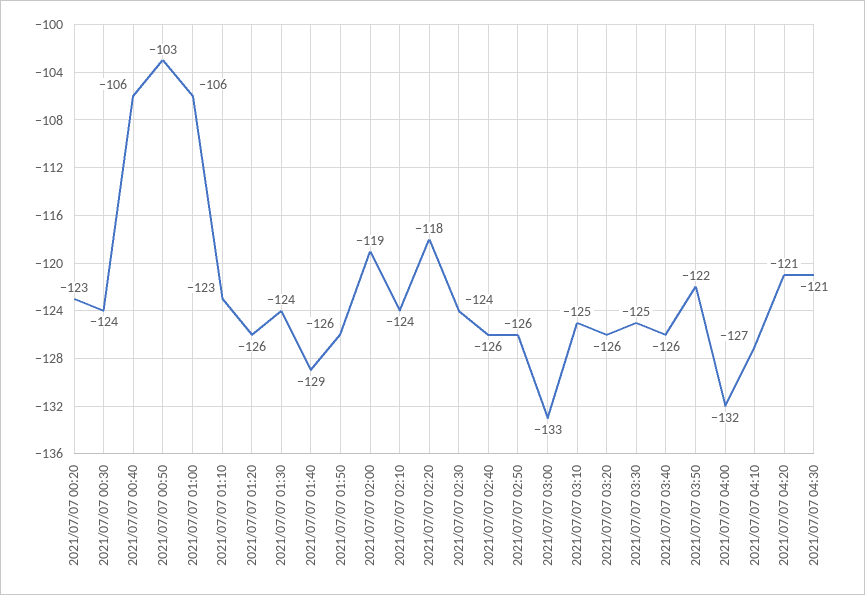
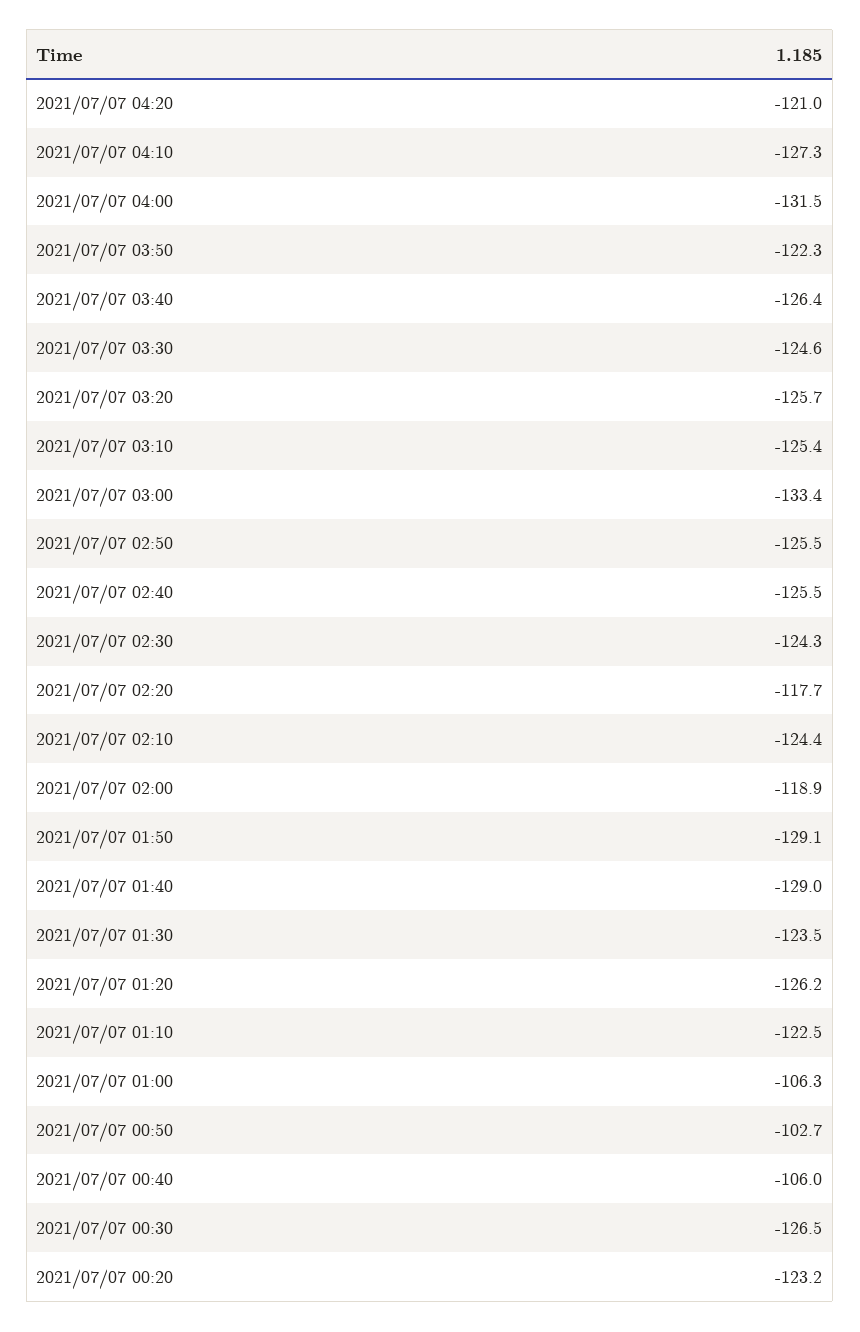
2021/07/07 00:30: -124 -> -126.5
2021/07/07 01:50: -126 -> -129.1
2021/07/07 04:30: -121 -> none

